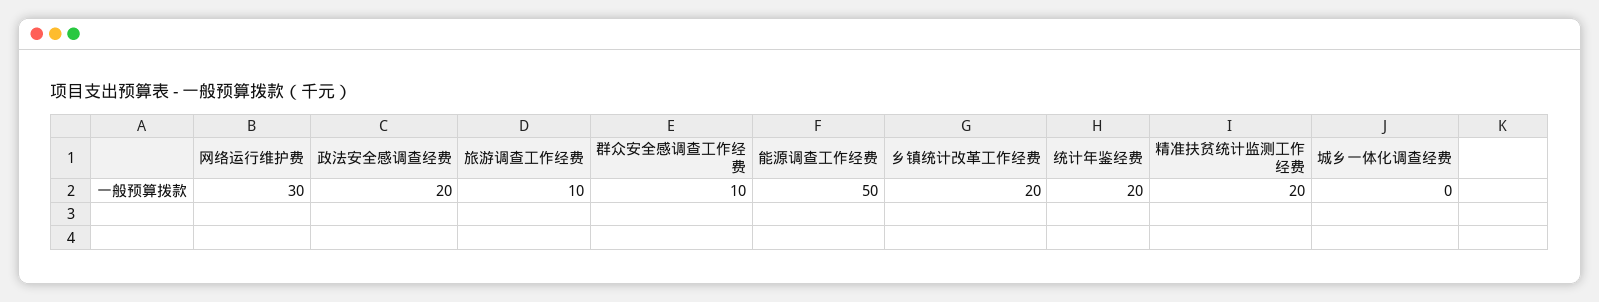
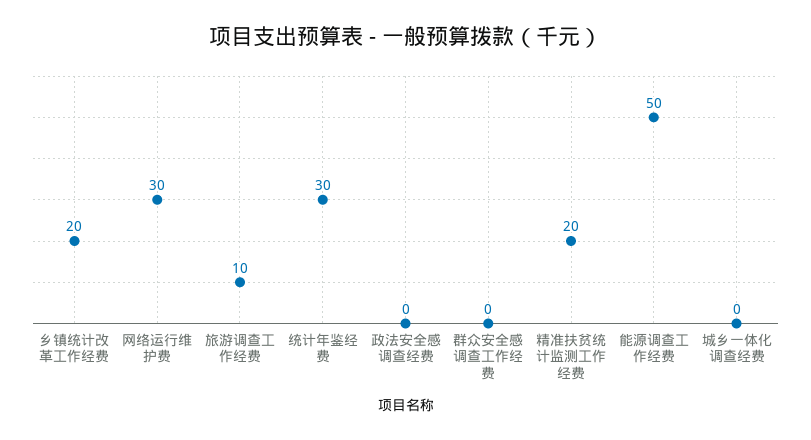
政法安全感调查经费: 20 -> 0
群众安全感调查工作经费: 10 -> 0
统计年鉴经费: 20 -> 30

